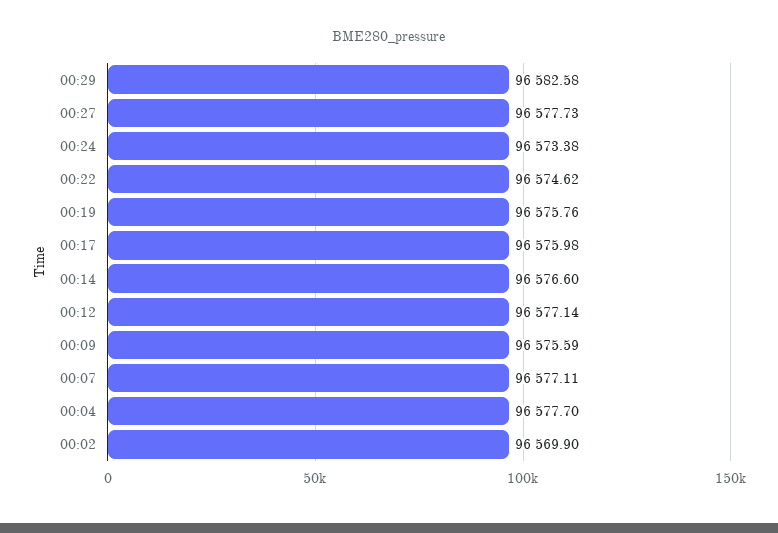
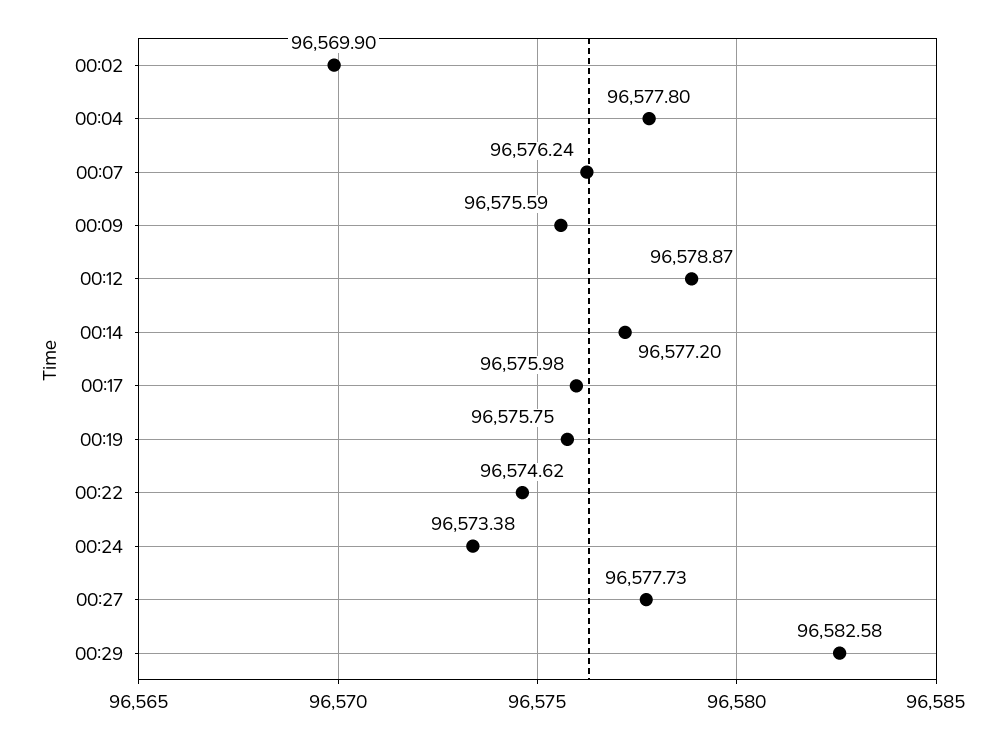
00:19: 96575.76 -> 96575.75
00:14: 96576.6 -> 96577.2
00:12: 96577.14 -> 96578.87
00:07: 96577.11 -> 96576.24
00:04: 96577.7 -> 96577.8

